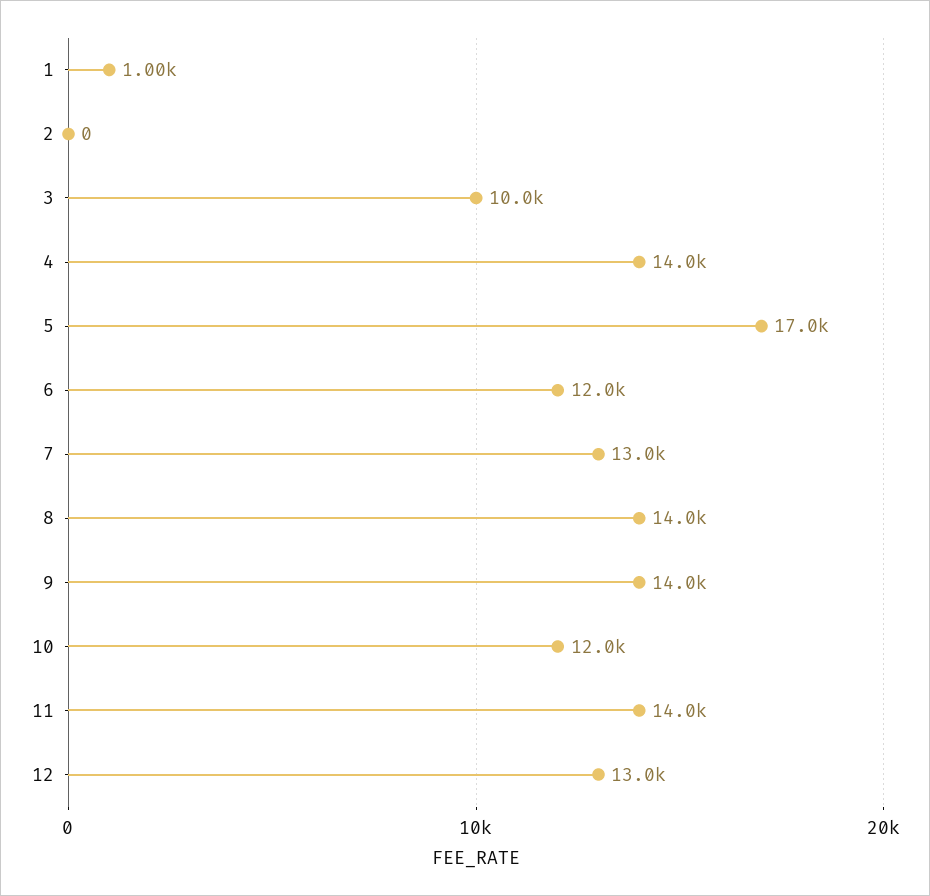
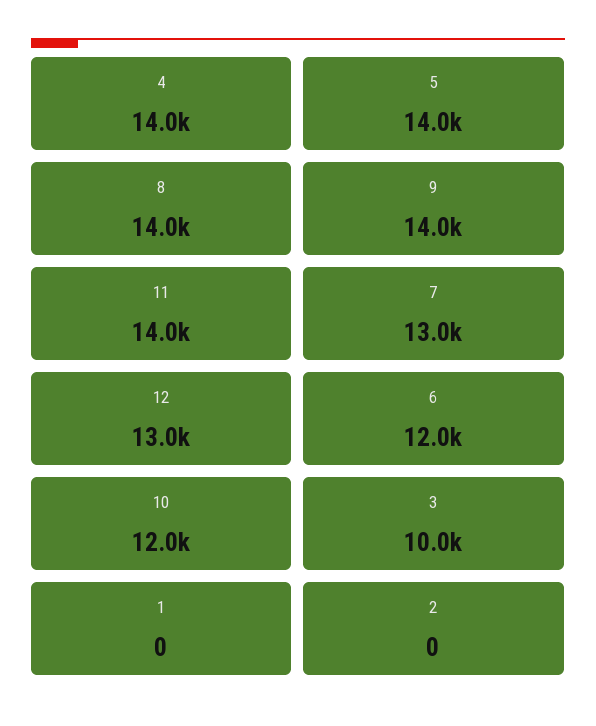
1: 1000 -> 0
5: 17000 -> 14000

